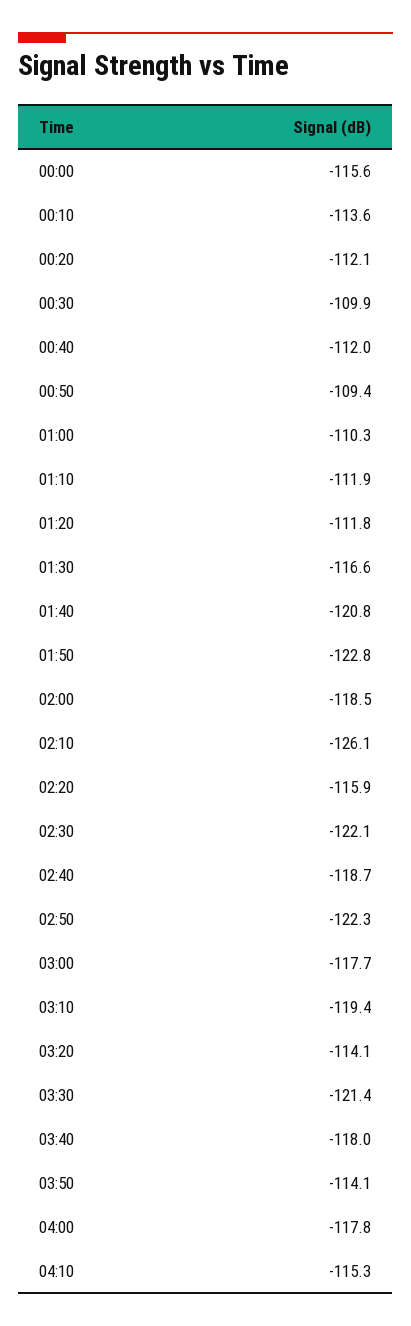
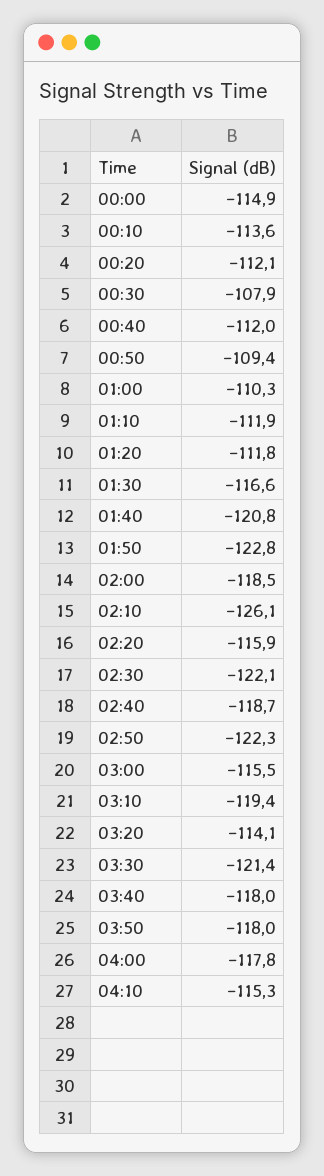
00:00: -115.6 -> -114.9
00:30: -109.9 -> -107.9
03:00: -117.7 -> -115.5
03:50: -114.1 -> -118

